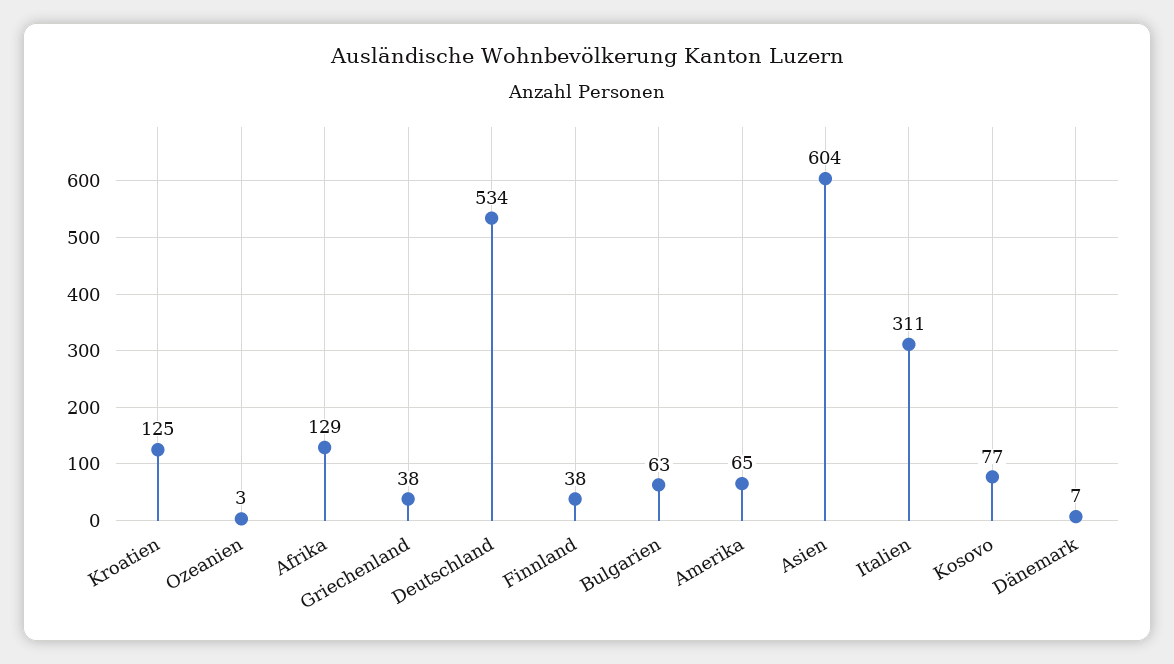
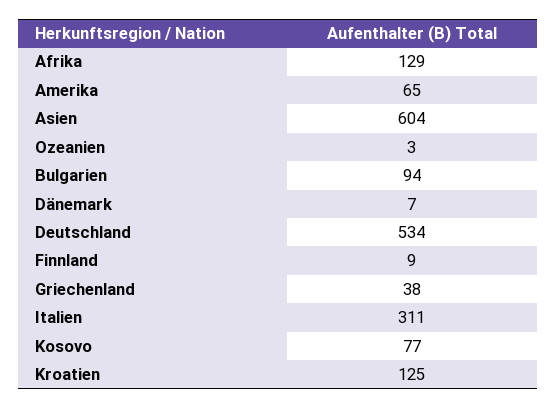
Finnland: 38 -> 9
Bulgarien: 63 -> 94

